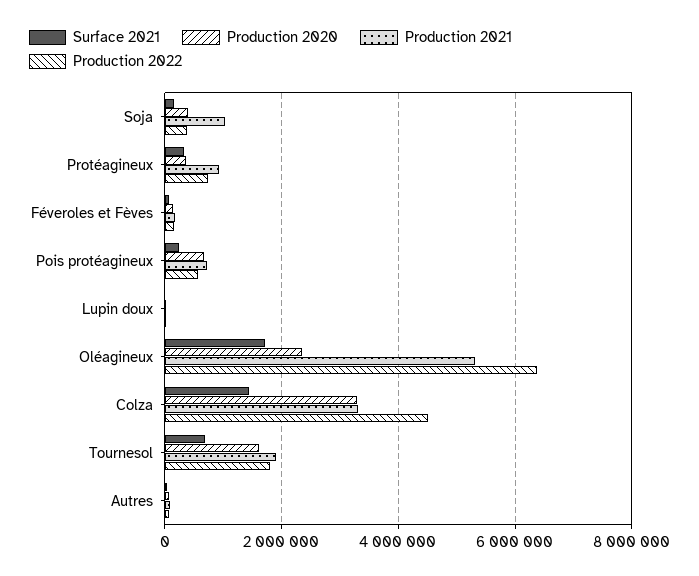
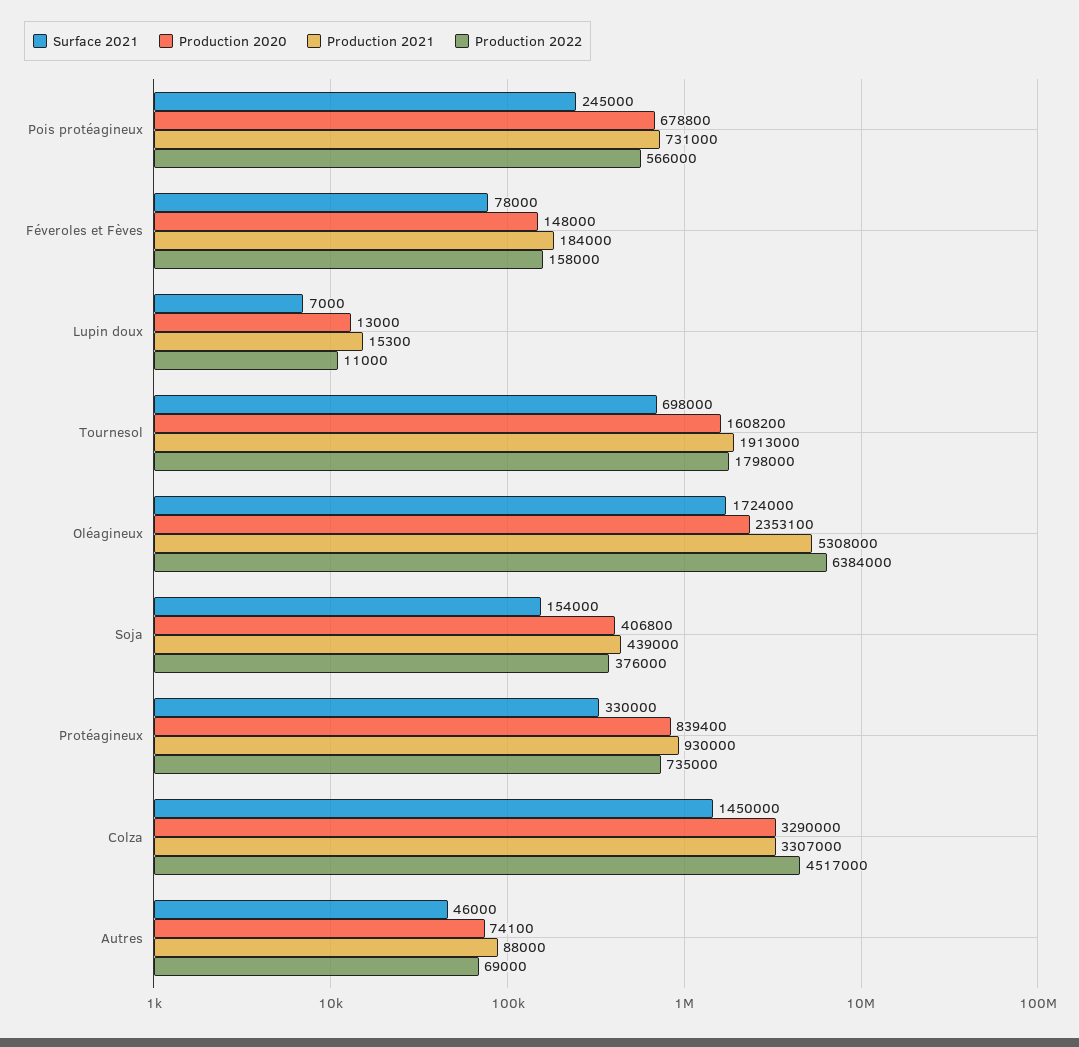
Production 2021, Soja: 1000000 -> 439000
Production 2020, Protéagineux: 400000 -> 839400

